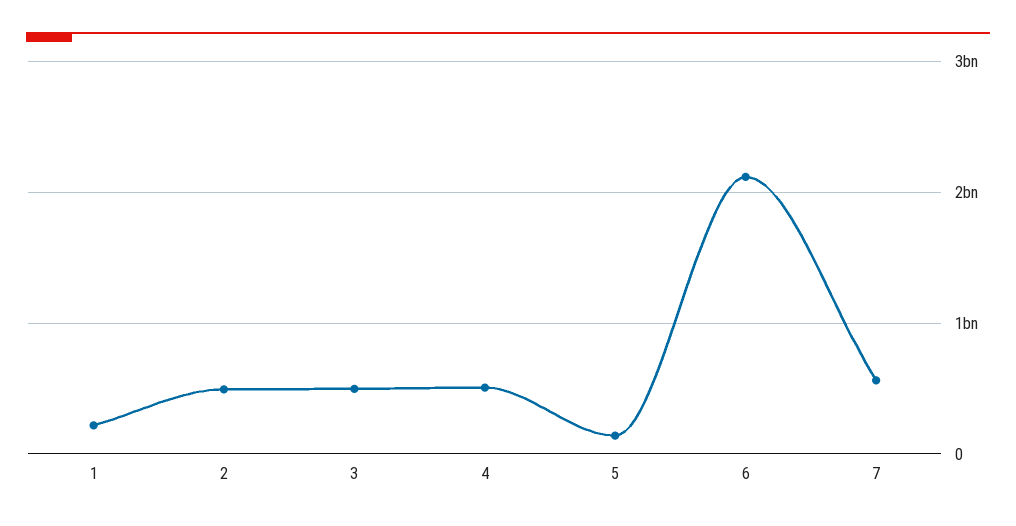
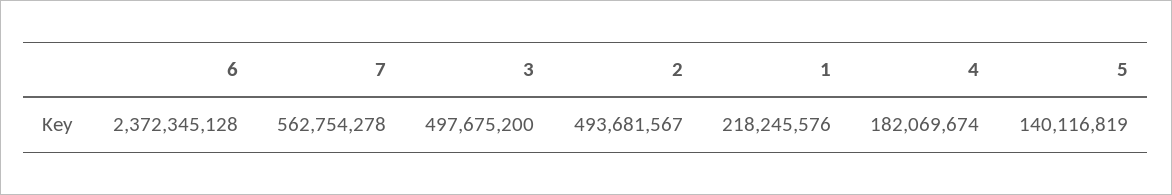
4: 500000000 -> 182069674
6: 2100000000 -> 2372345128

